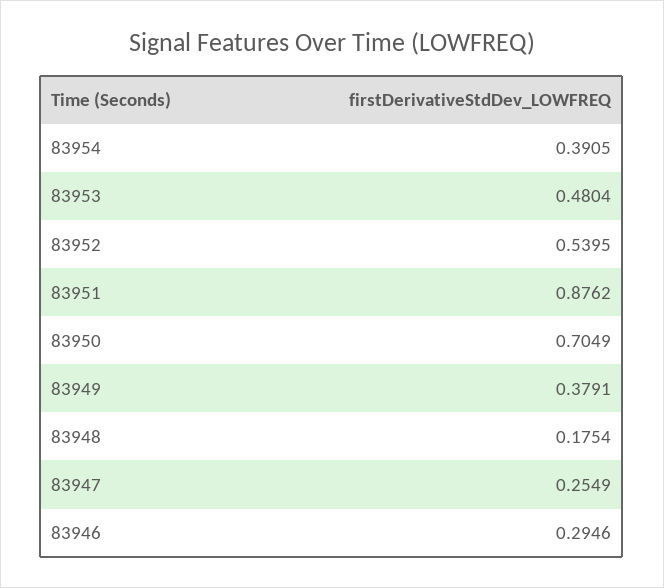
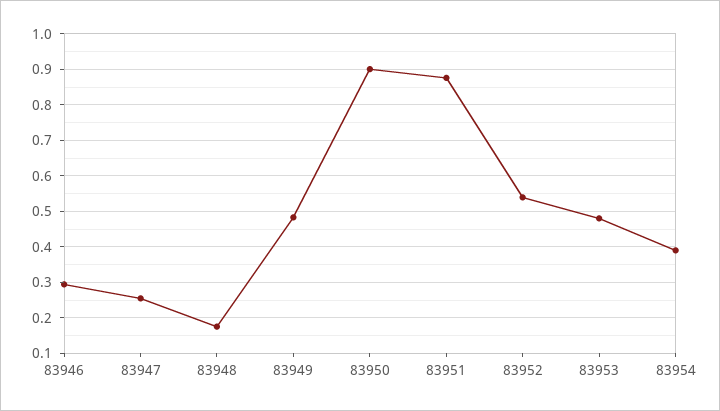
83950: 0.7049 -> 0.9
83949: 0.3791 -> 0.48

